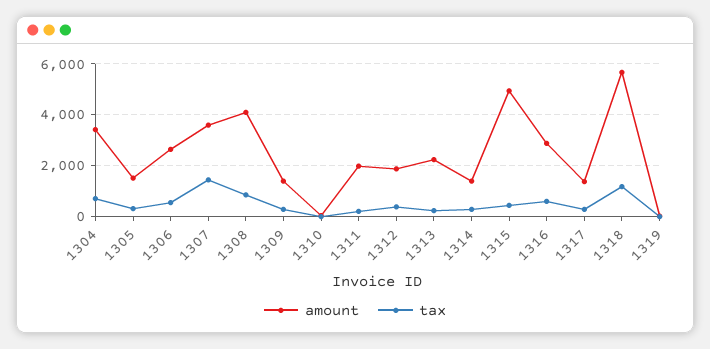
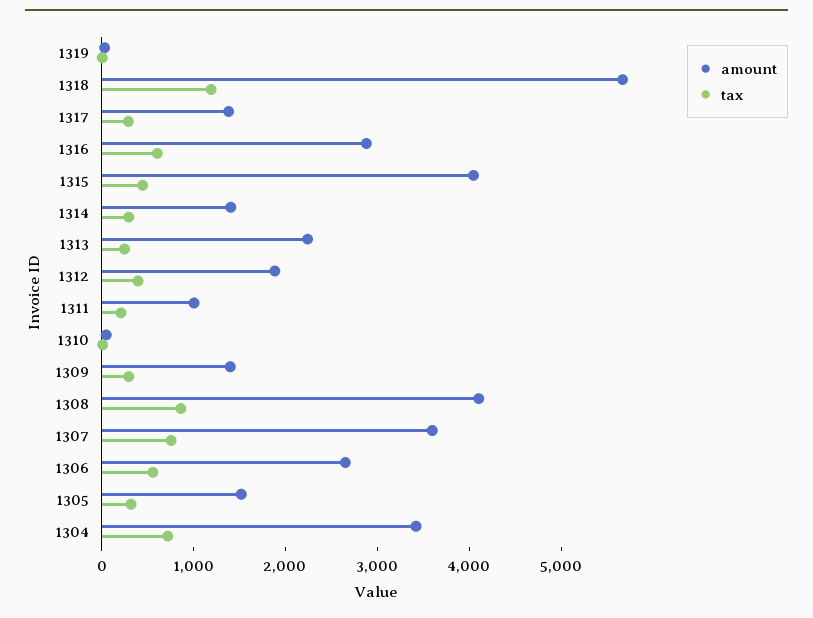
tax, 1307: 1500 -> 800
amount, 1311: 2000 -> 1000
amount, 1315: 5000 -> 4000

